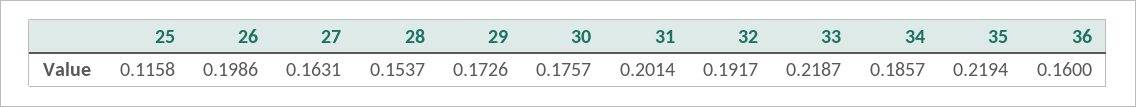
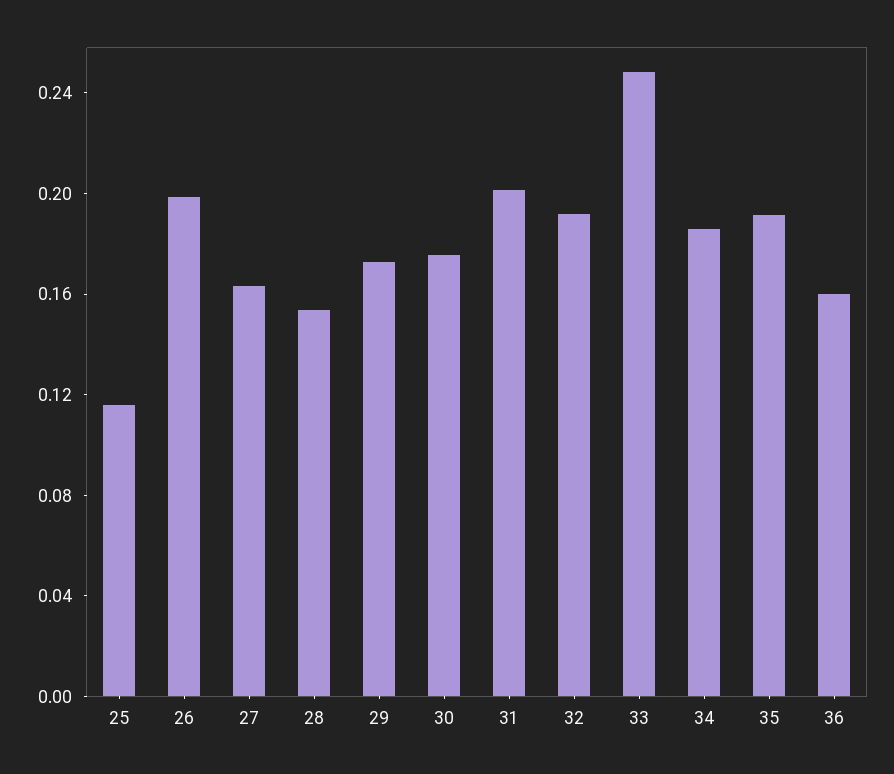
33: 0.2187 -> 0.25
35: 0.2194 -> 0.19

